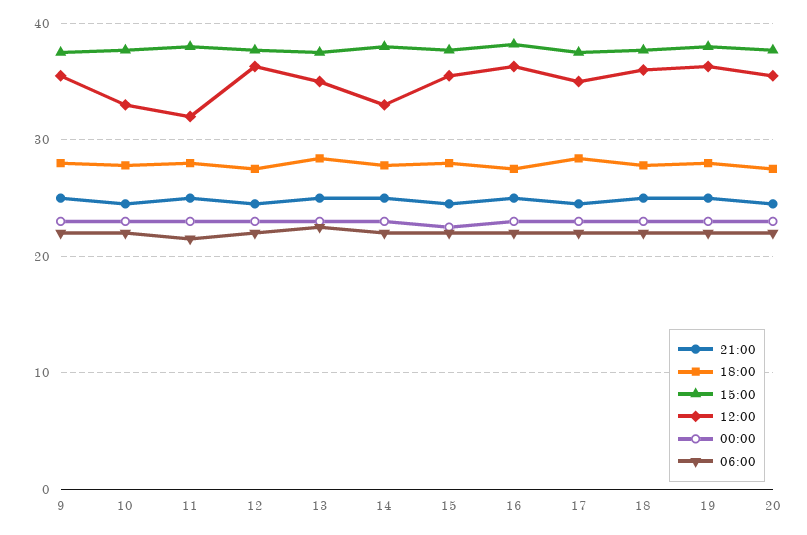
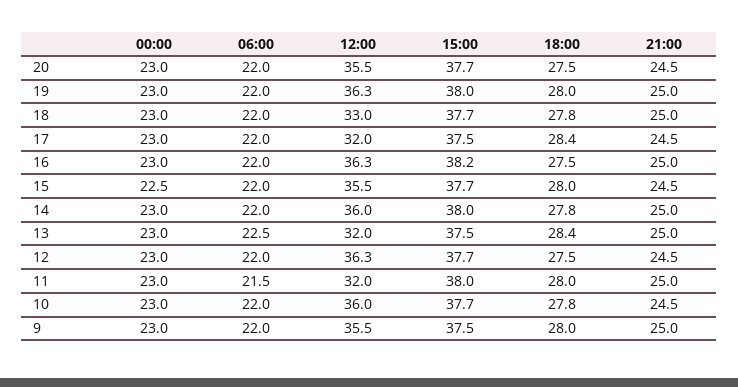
12:00, 10: 33 -> 36
12:00, 13: 35 -> 32
12:00, 14: 33 -> 36
12:00, 17: 35 -> 32
12:00, 18: 36 -> 33

